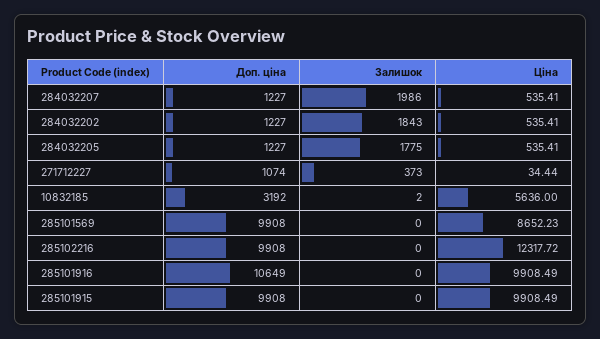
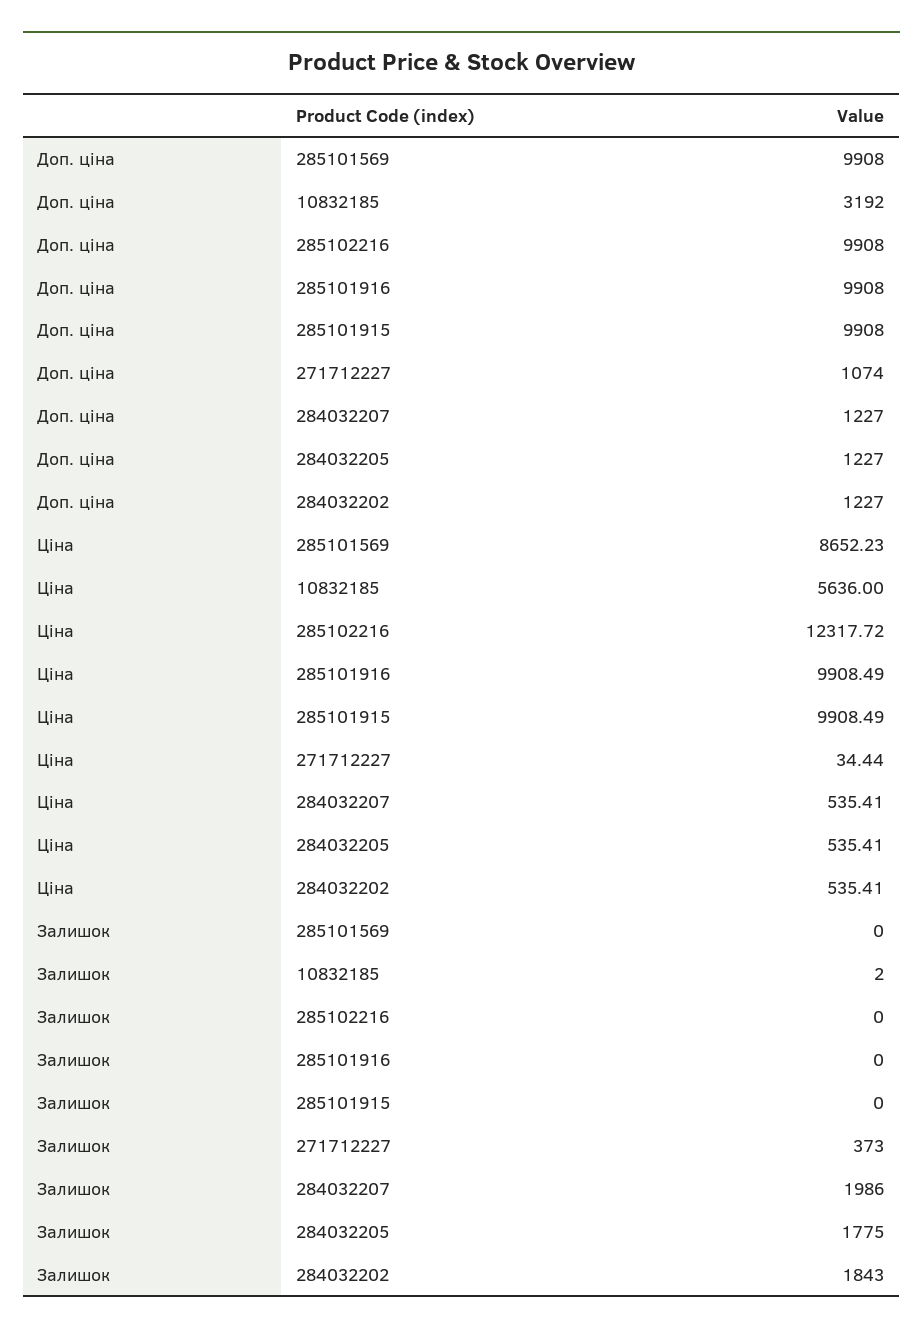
Доп. ціна, 285101916: 10649 -> 9908

